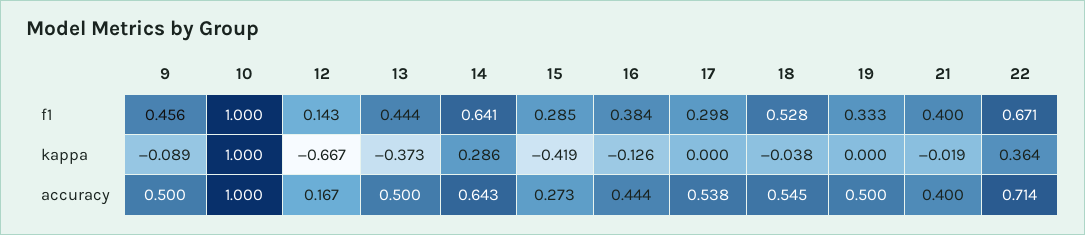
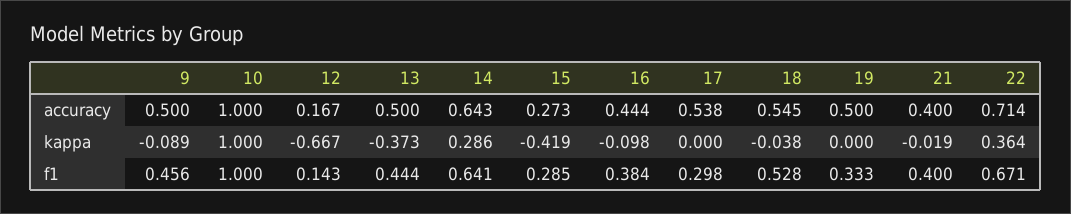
16, kappa: -0.126 -> -0.098

